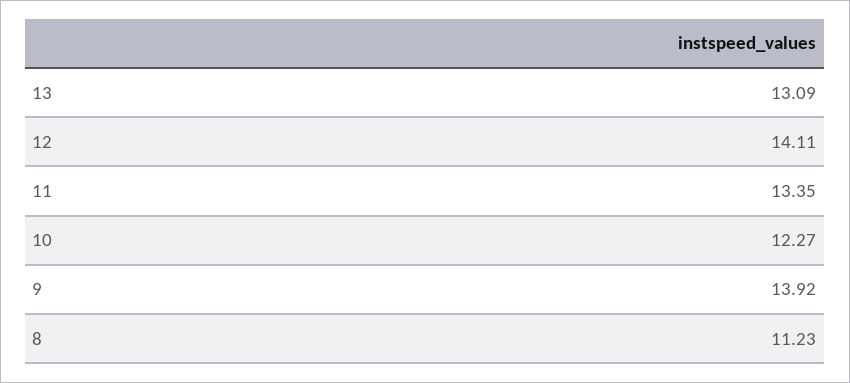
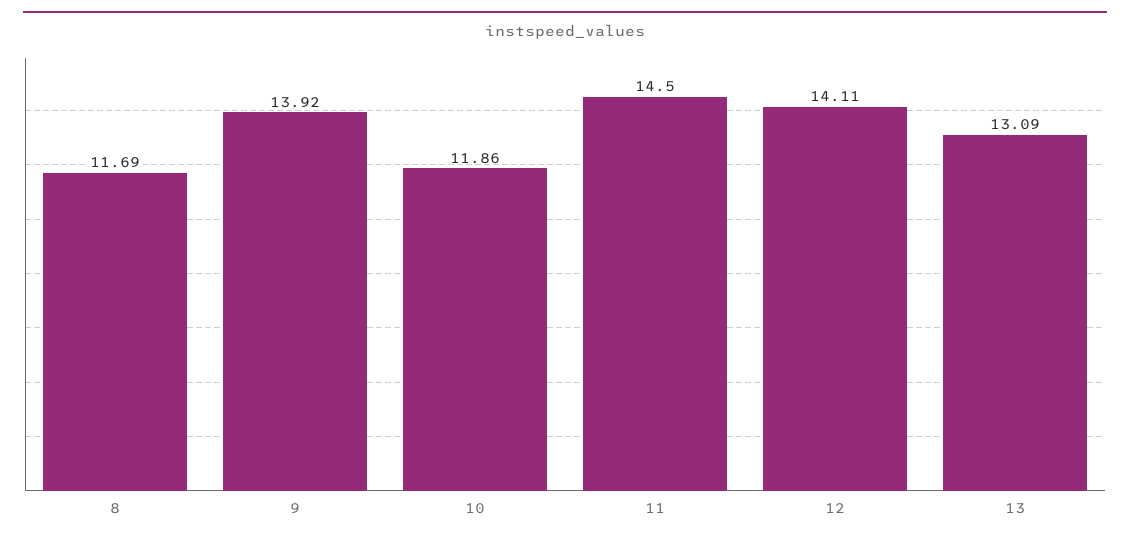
11: 13.35 -> 14.5
10: 12.27 -> 11.86
8: 11.23 -> 11.69

